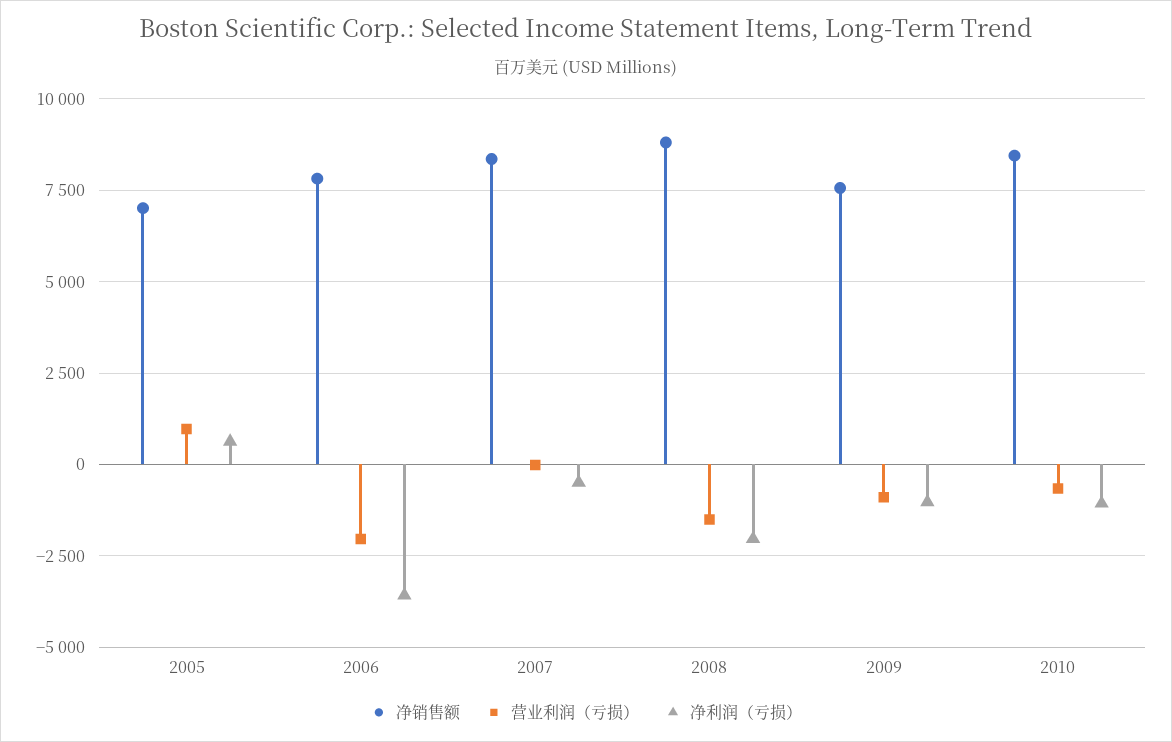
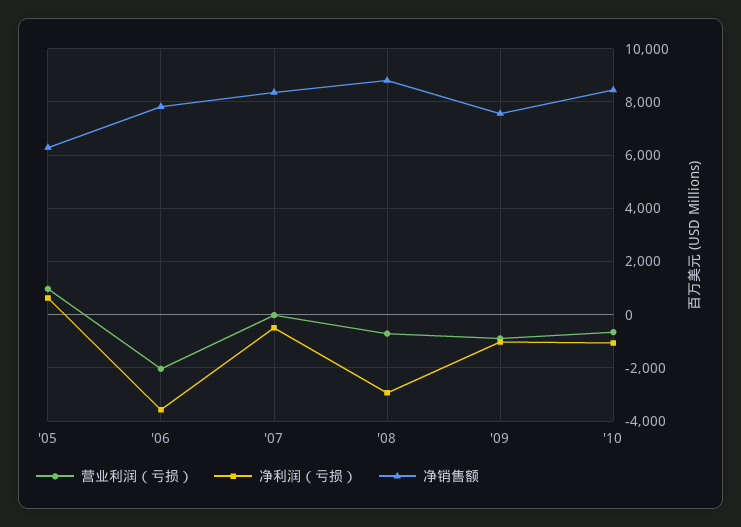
净销售额, 2005: 7000 -> 6250
营业利润（亏损）, 2008: -1500 -> -750
净利润（亏损）, 2008: -2000 -> -3000

